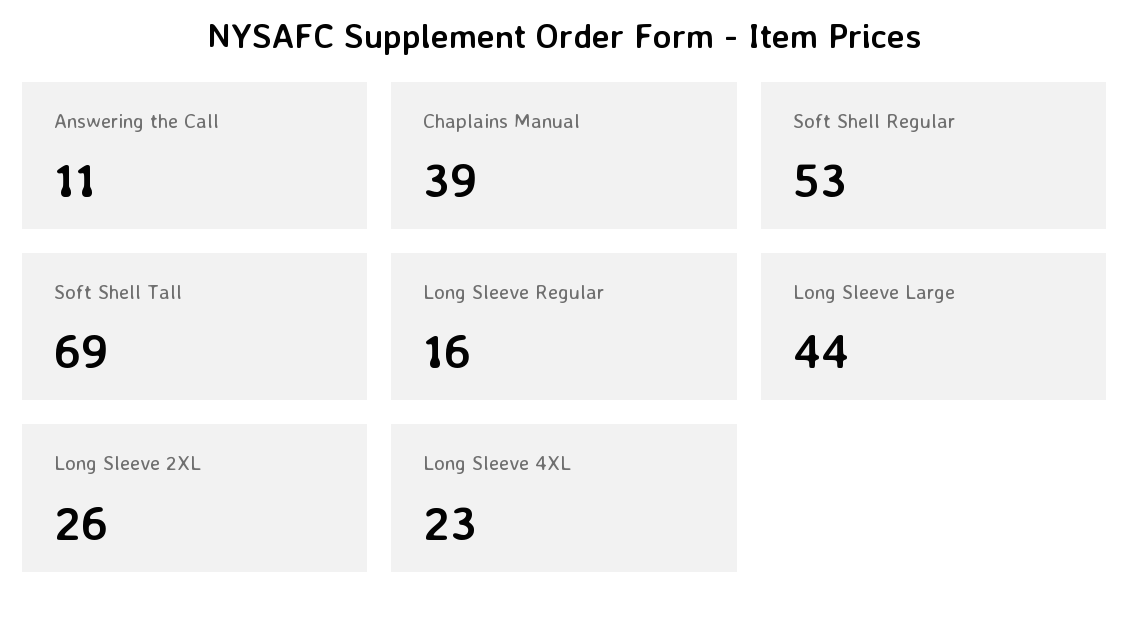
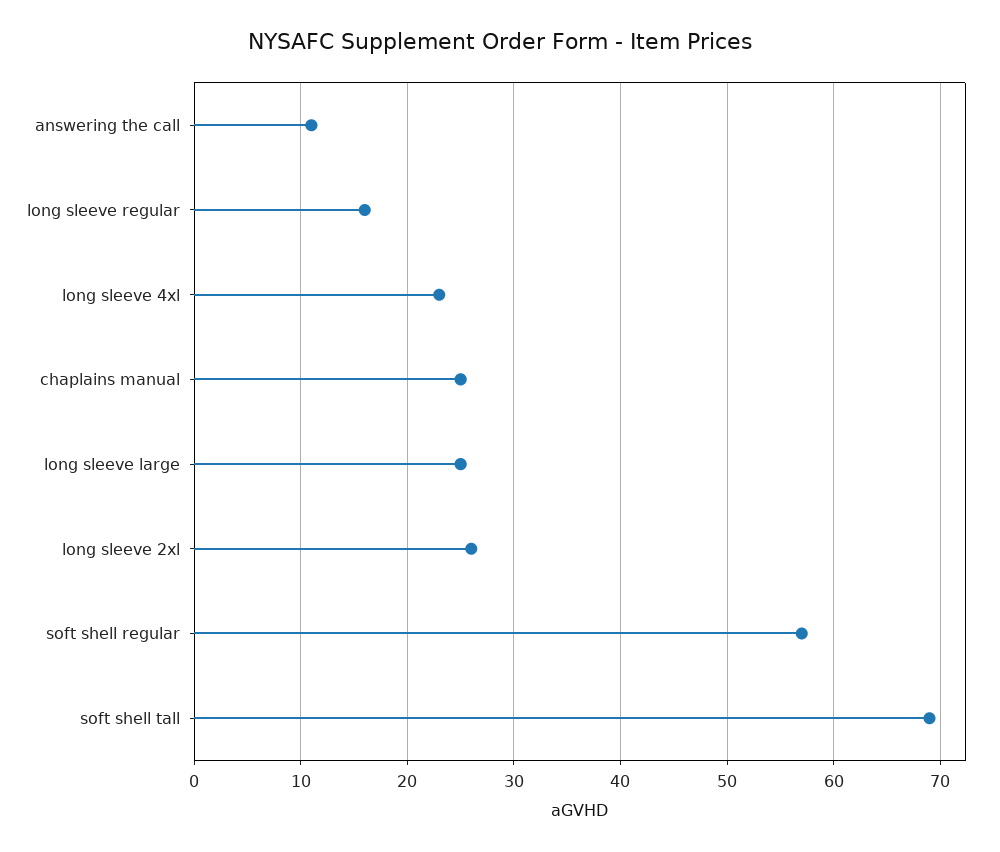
Chaplains Manual: 39 -> 25
Soft Shell Regular: 53 -> 57
Long Sleeve Large: 44 -> 25

